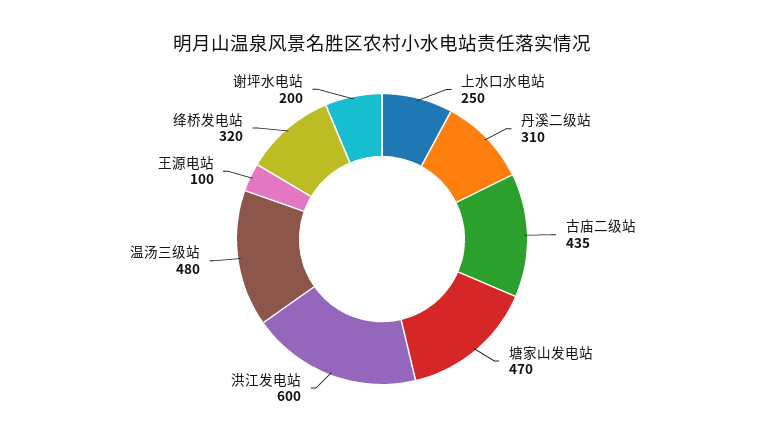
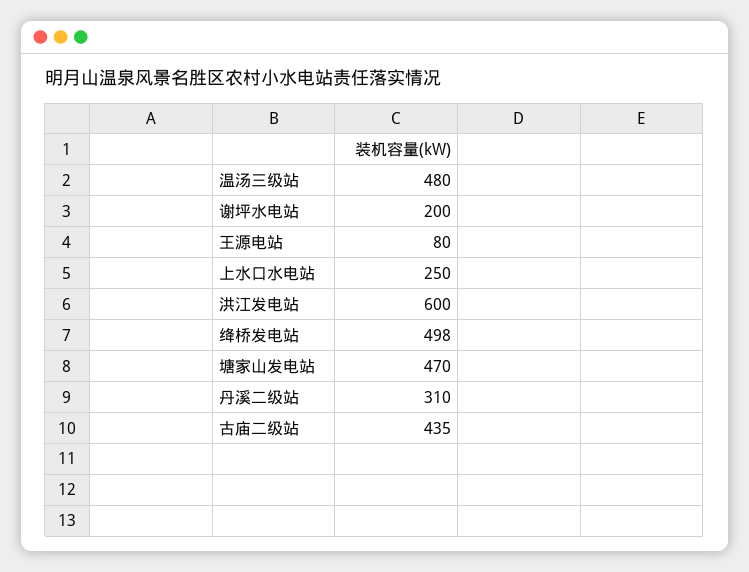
王源电站: 100 -> 80
绛桥发电站: 320 -> 498

